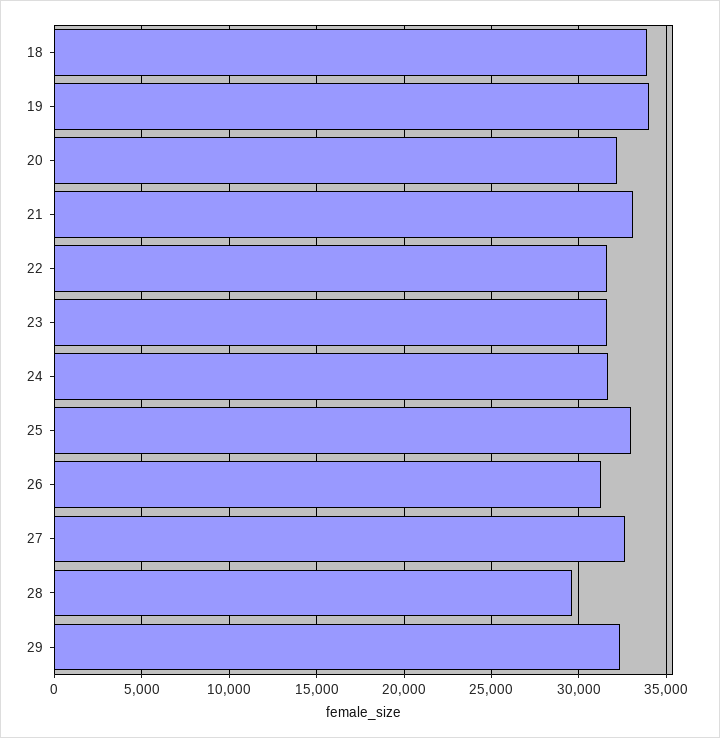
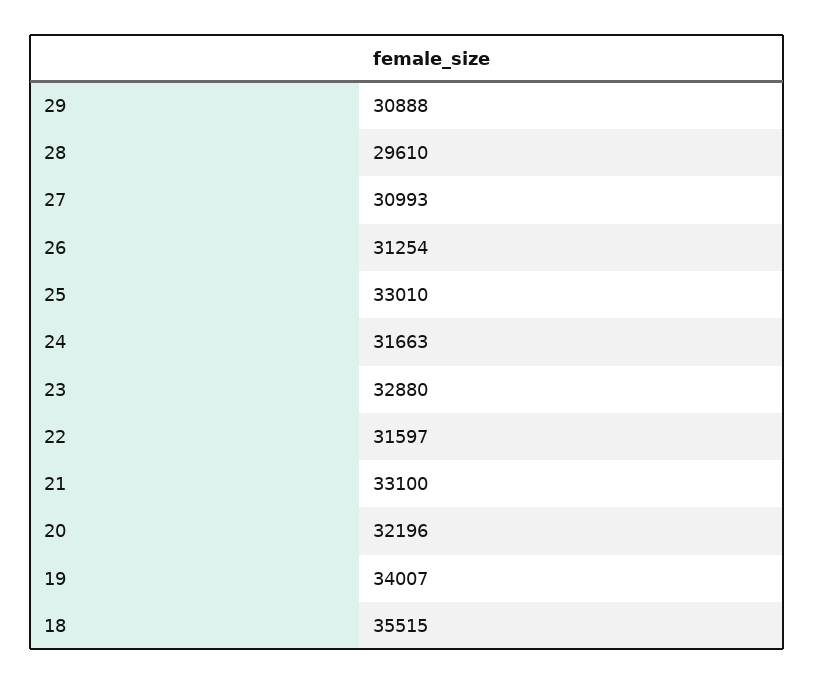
18: 34000 -> 35515
23: 31500 -> 32880
27: 32500 -> 30993
29: 32500 -> 30888

